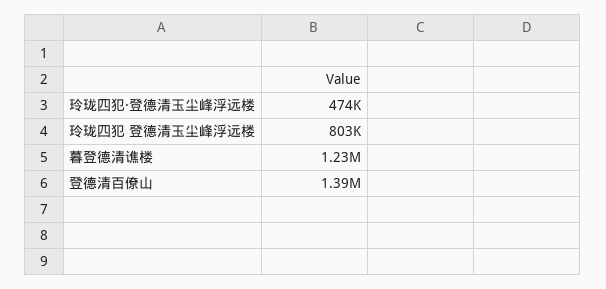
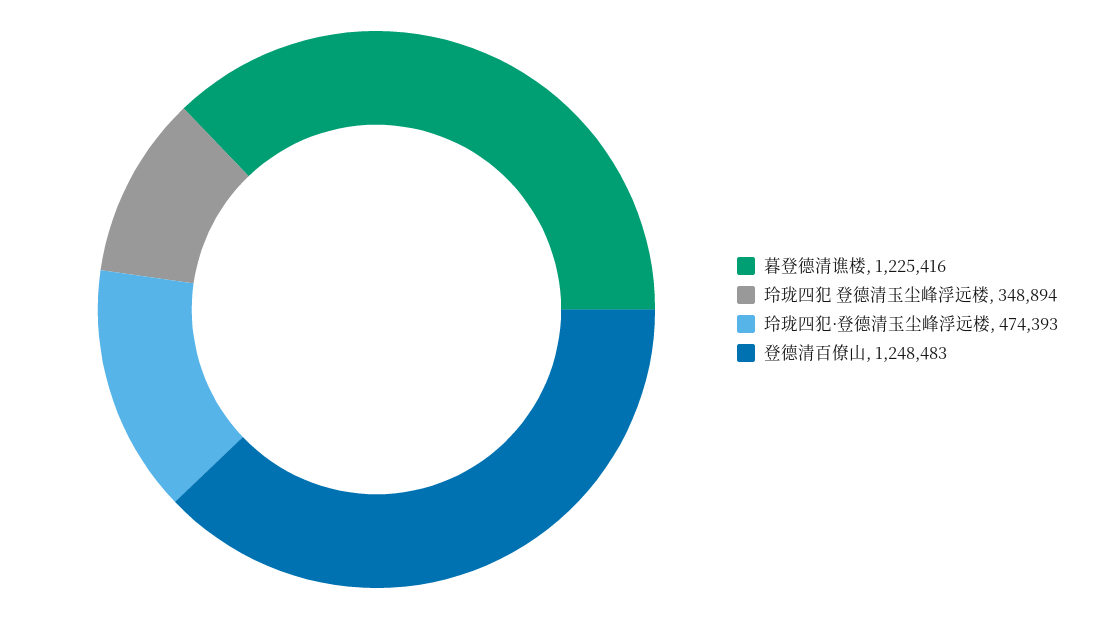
玲珑四犯 登德清玉尘峰浮远楼: 803000 -> 348894
登德清百僚山: 1390000 -> 1248483

